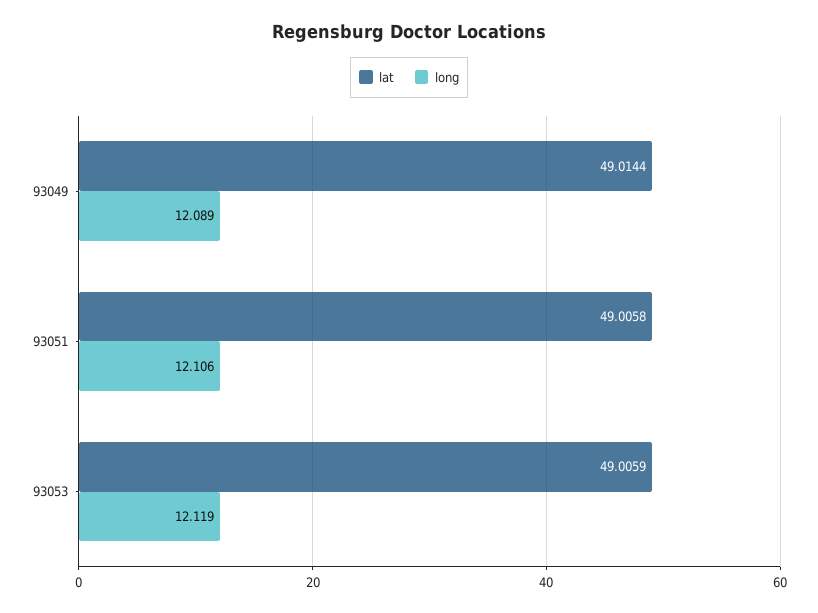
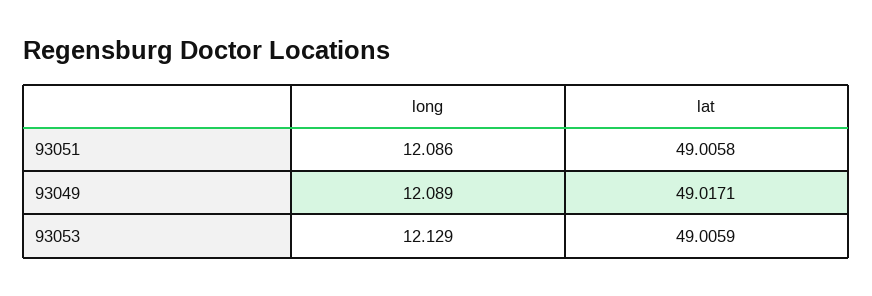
lat, 93049: 49.0144 -> 49.0171
long, 93051: 12.106 -> 12.086
long, 93053: 12.119 -> 12.129

